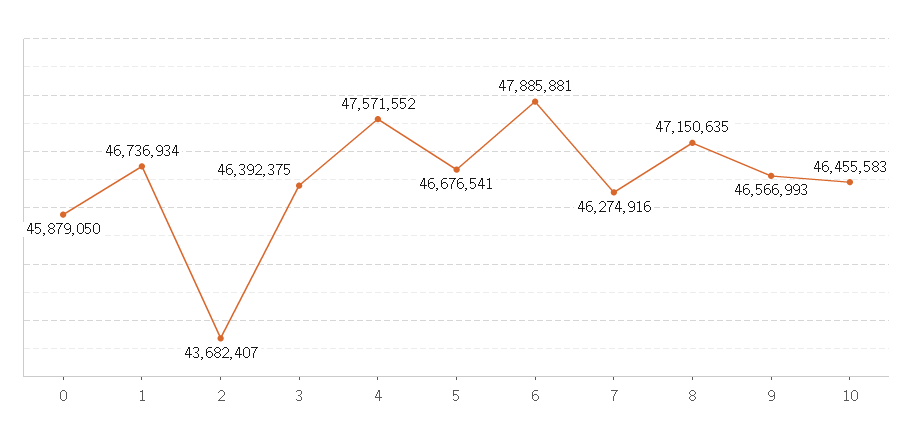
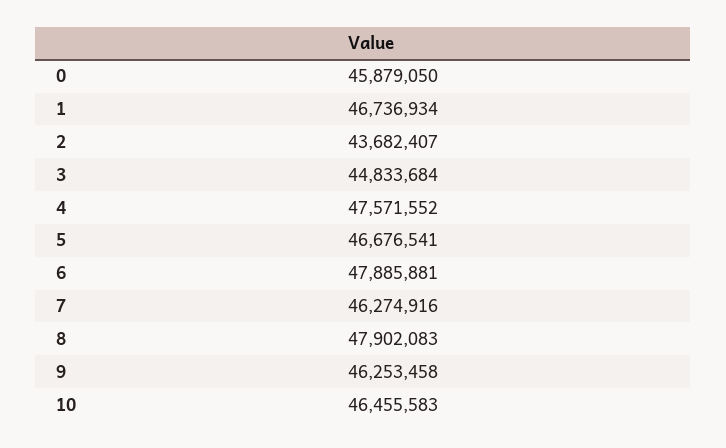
3: 46392375 -> 44833684
8: 47150635 -> 47902083
9: 46566993 -> 46253458

